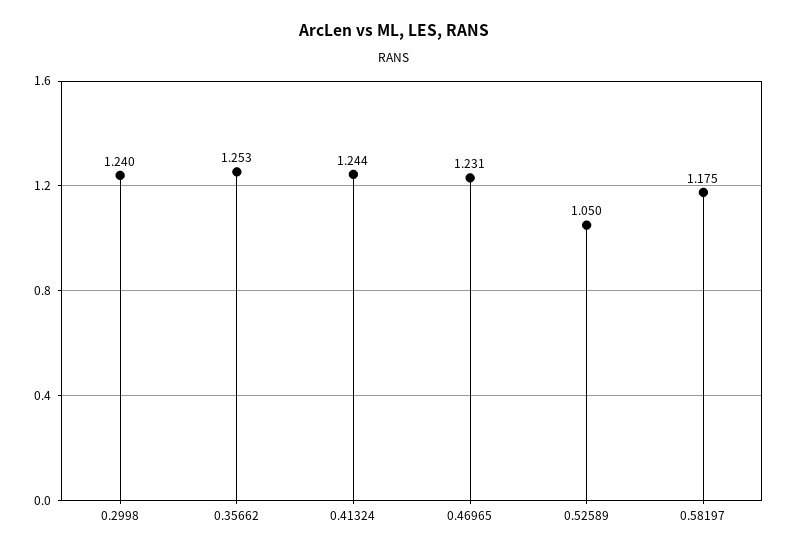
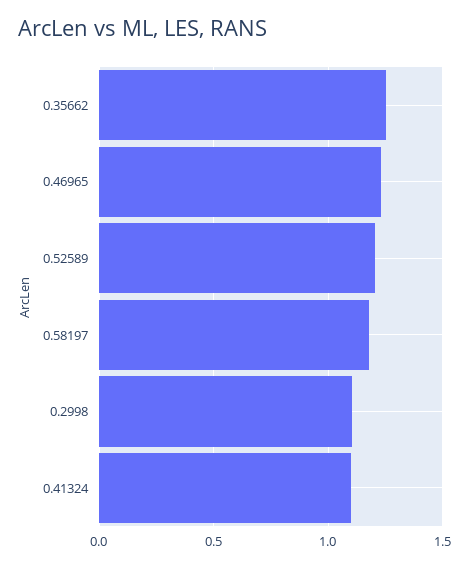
0.2998: 1.24 -> 1.1
0.41324: 1.244 -> 1.1
0.52589: 1.05 -> 1.2

